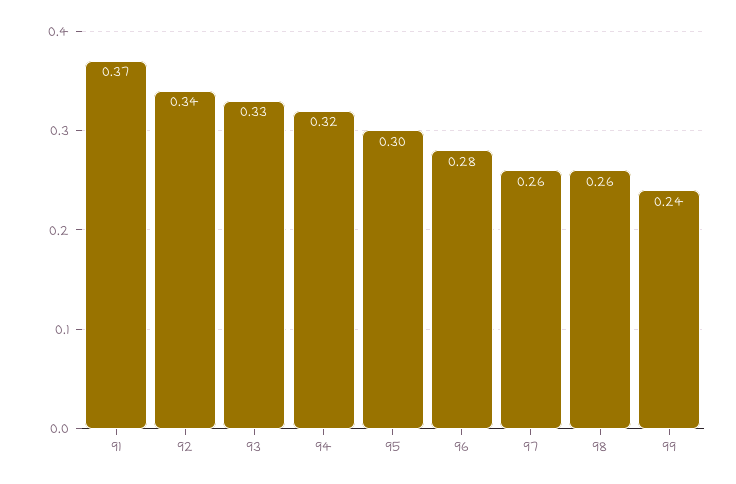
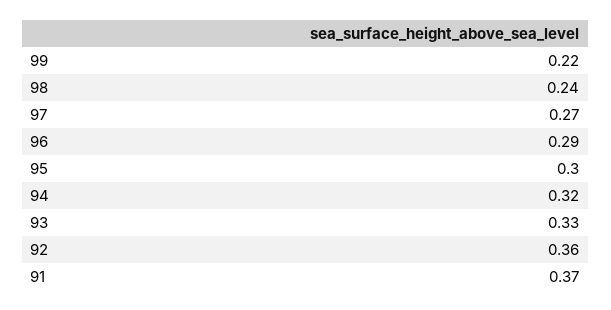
92: 0.34 -> 0.36
96: 0.28 -> 0.29
97: 0.26 -> 0.27
98: 0.26 -> 0.24
99: 0.24 -> 0.22

